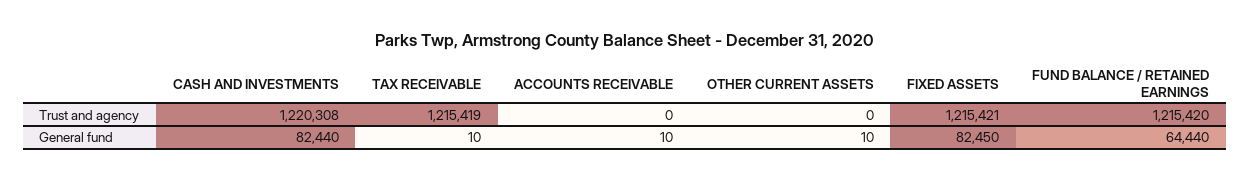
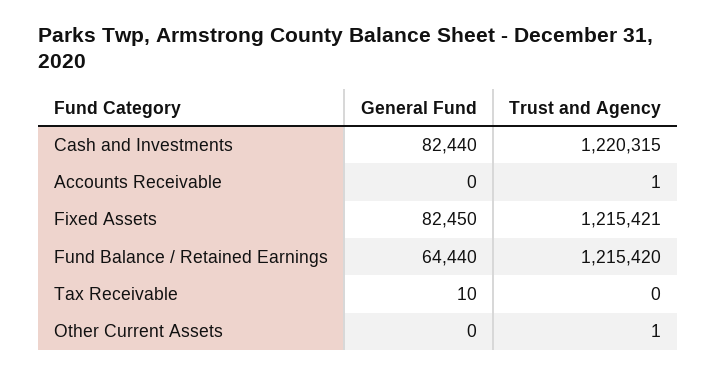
CASH AND INVESTMENTS, Trust and agency: 1220308 -> 1220315
TAX RECEIVABLE, Trust and agency: 1215419 -> 0
ACCOUNTS RECEIVABLE, Trust and agency: 0 -> 1
OTHER CURRENT ASSETS, Trust and agency: 0 -> 1
ACCOUNTS RECEIVABLE, General fund: 10 -> 0
OTHER CURRENT ASSETS, General fund: 10 -> 0

